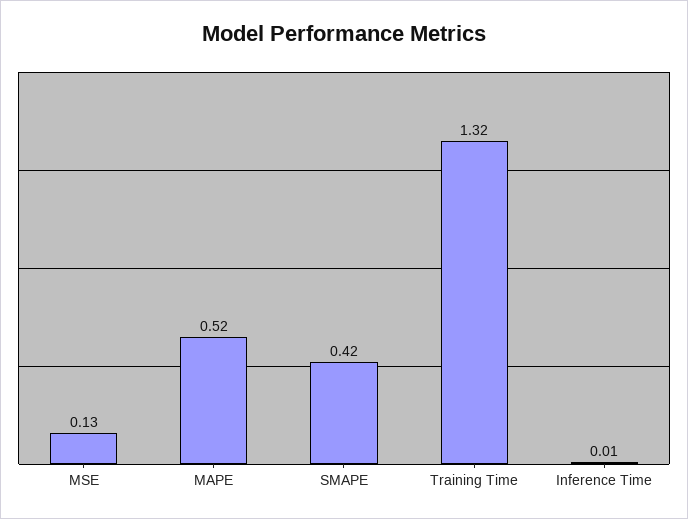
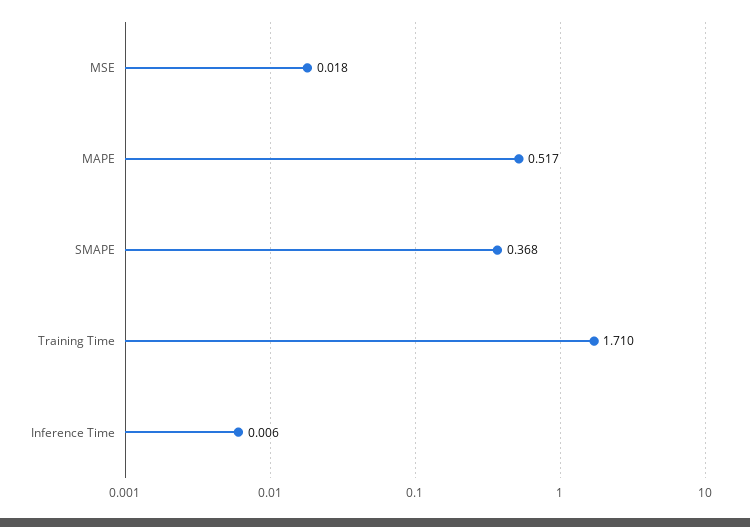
MSE: 0.13 -> 0.018
SMAPE: 0.42 -> 0.368
Training Time: 1.32 -> 1.71

